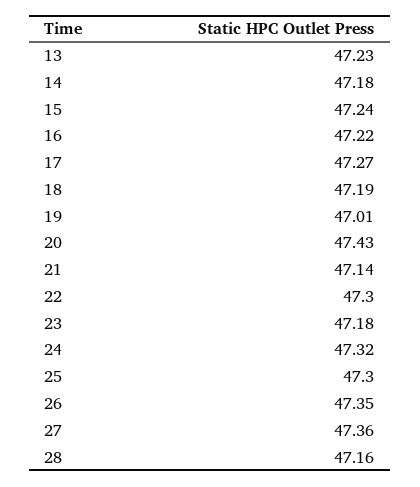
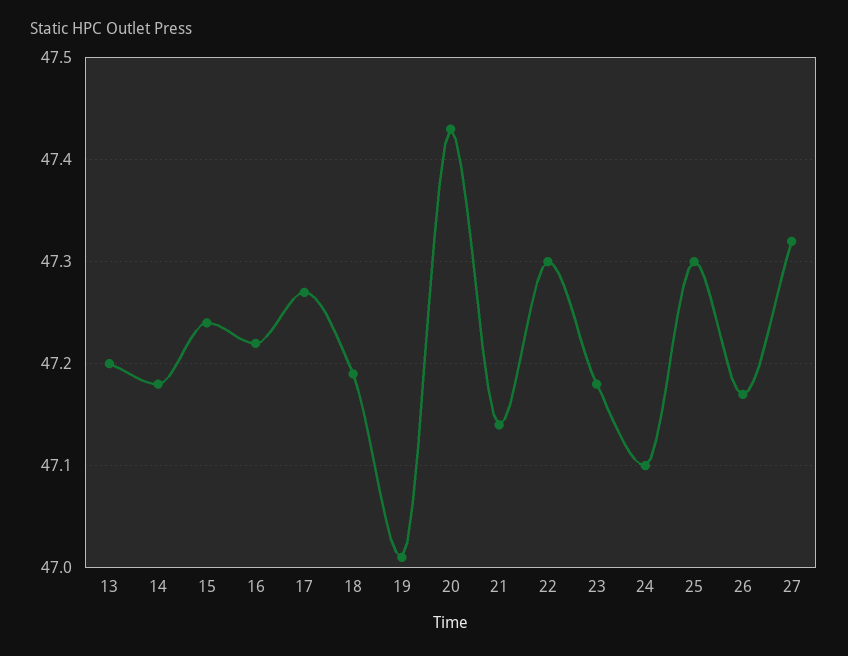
13: 47.23 -> 47.2
24: 47.32 -> 47.1
26: 47.35 -> 47.17
27: 47.36 -> 47.32
28: 47.16 -> none

